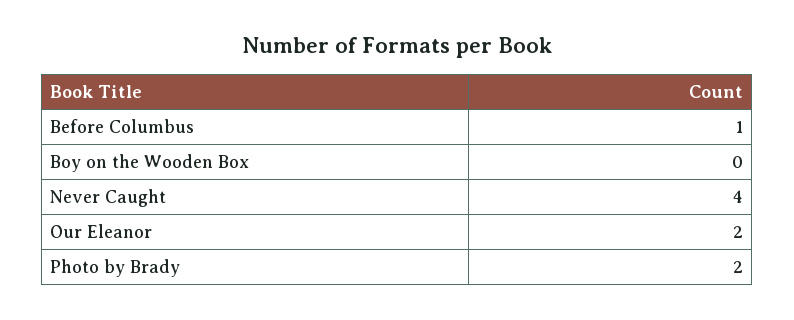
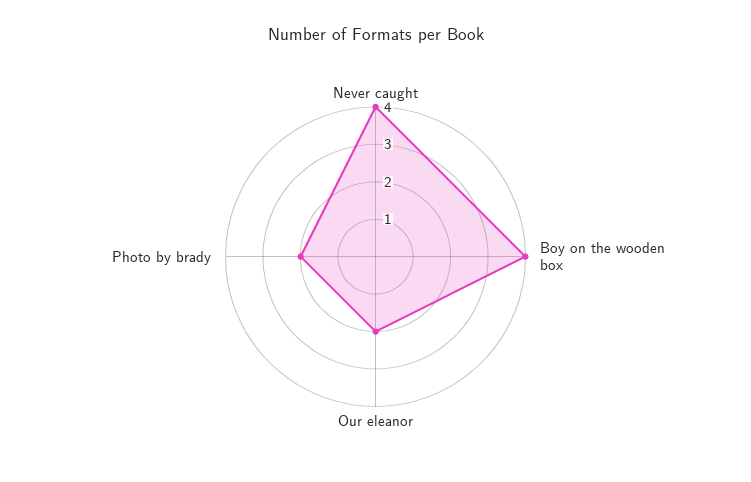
Before Columbus: 1 -> none
Boy on the Wooden Box: 0 -> 4

